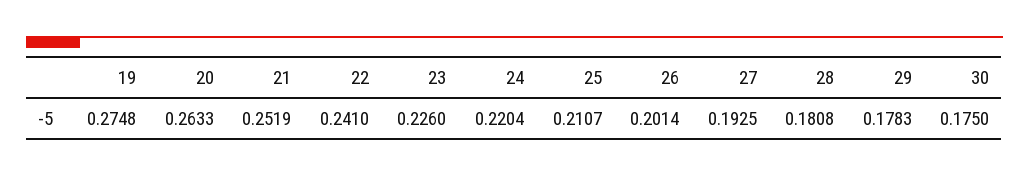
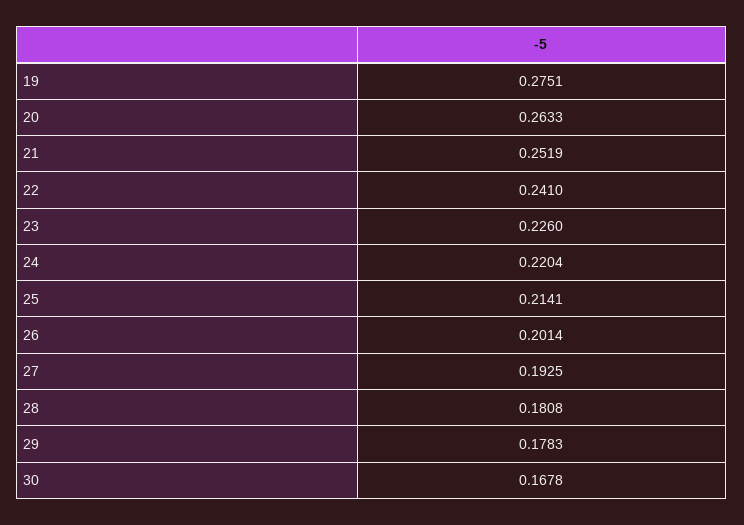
19: 0.2748 -> 0.2751
25: 0.2107 -> 0.2141
30: 0.175 -> 0.1678

